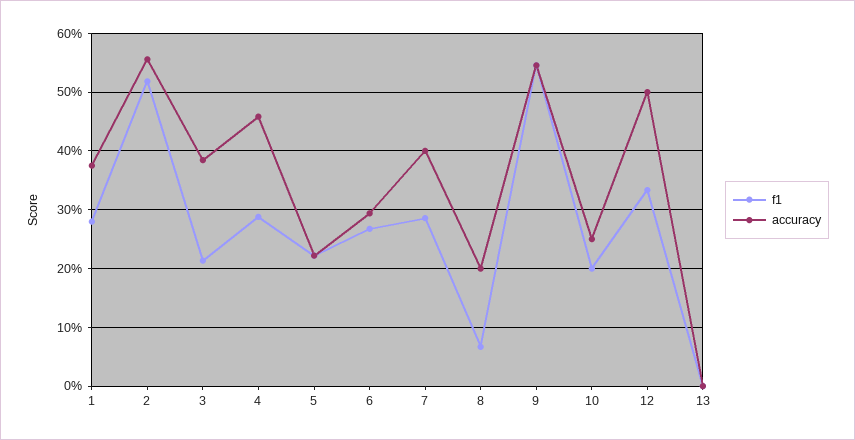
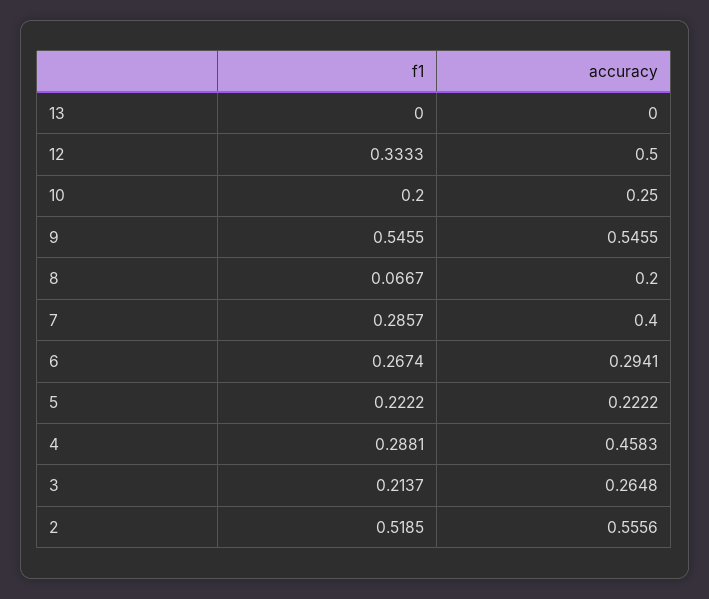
f1, 1: 0.28 -> none
accuracy, 1: 0.38 -> none
accuracy, 3: 0.38 -> 0.2648

